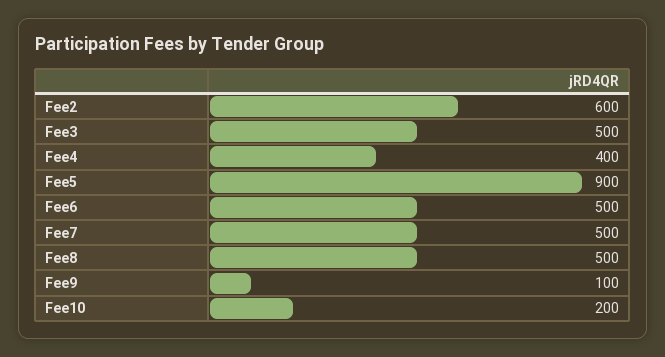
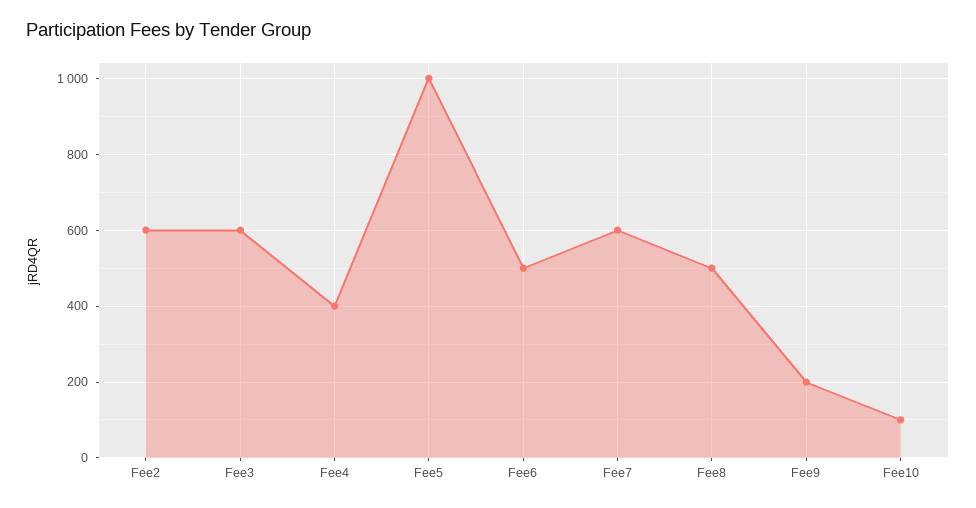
Fee3: 500 -> 600
Fee5: 900 -> 1000
Fee7: 500 -> 600
Fee9: 100 -> 200
Fee10: 200 -> 100

